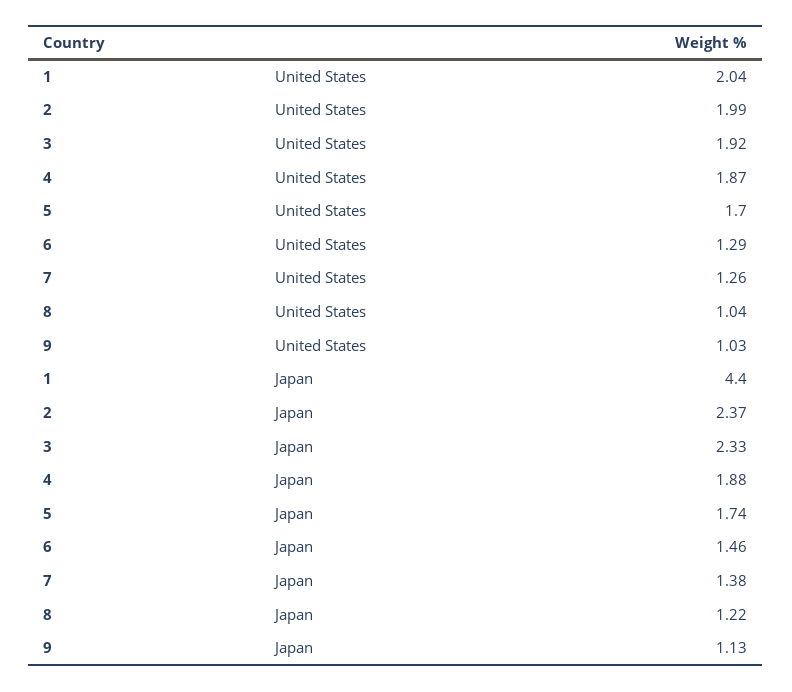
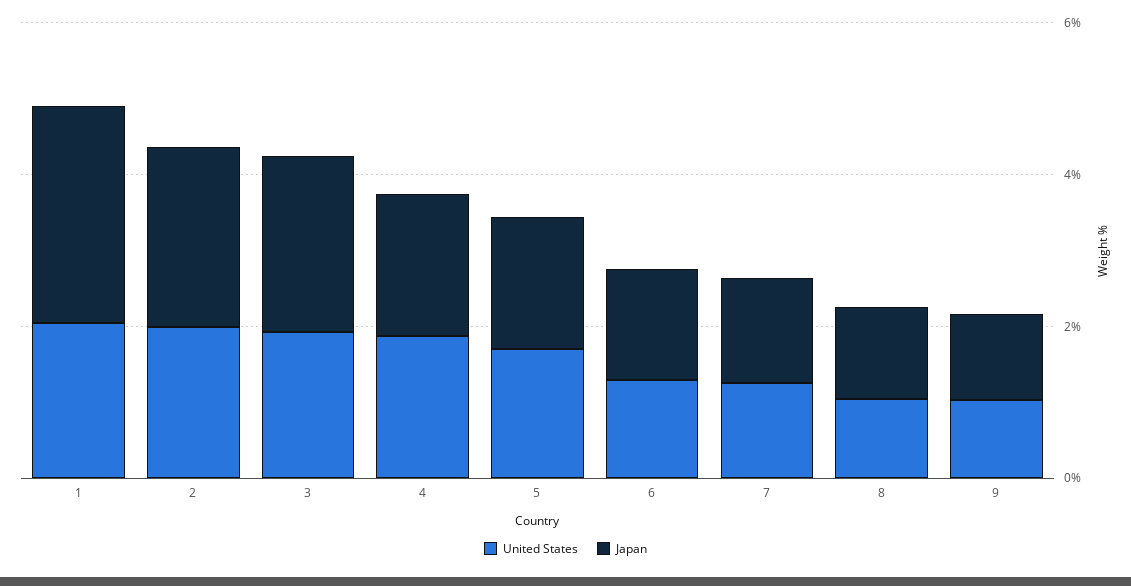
Japan, 1: 4.4 -> 3

